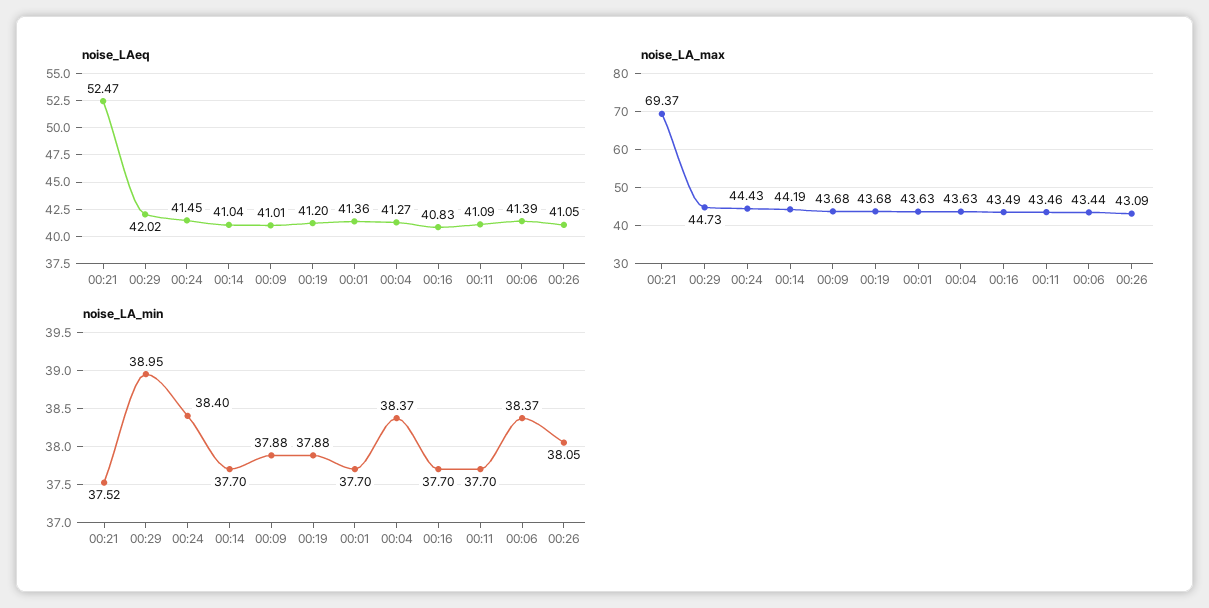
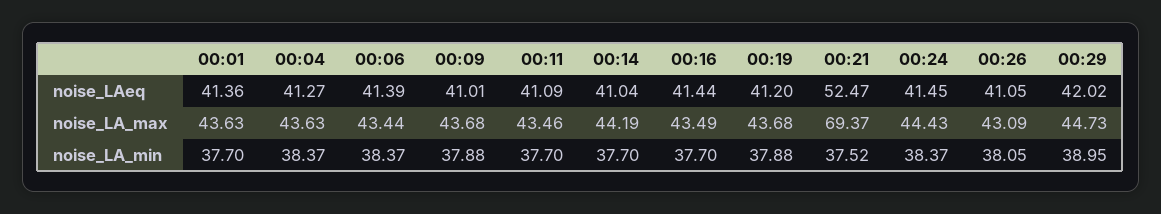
noise_LAeq, 00:16: 40.83 -> 41.44
noise_LA_min, 00:24: 38.4 -> 38.37

